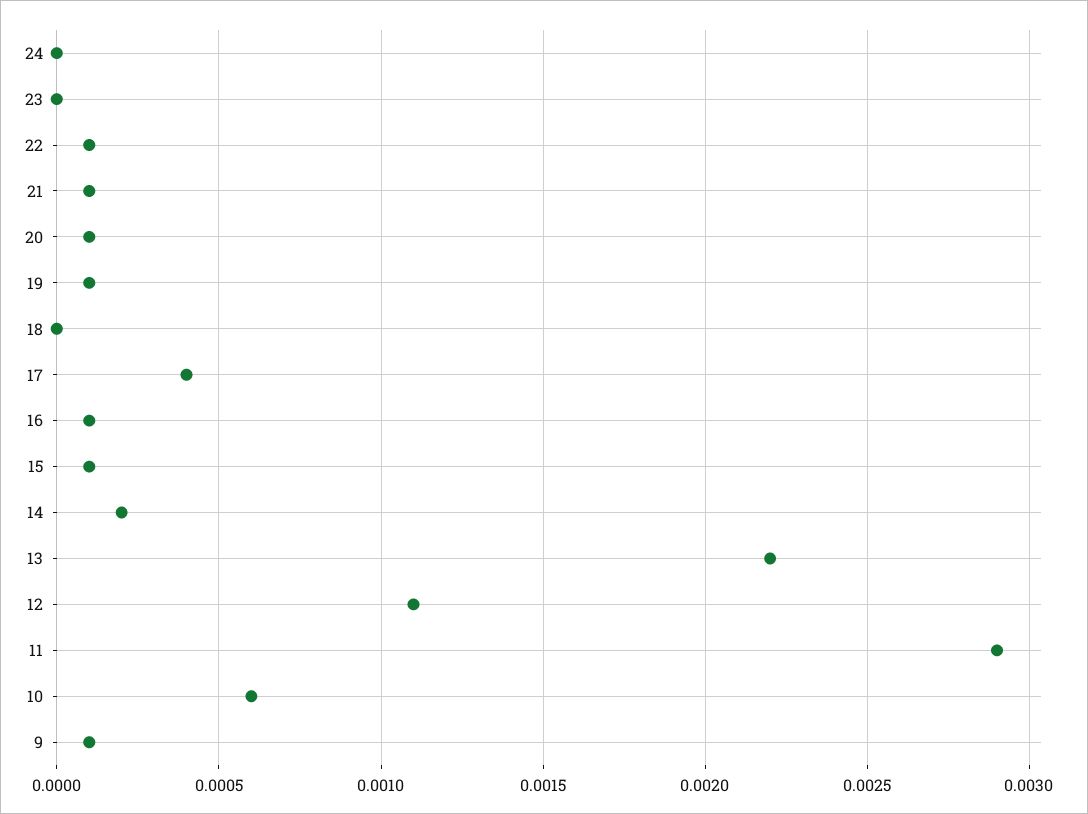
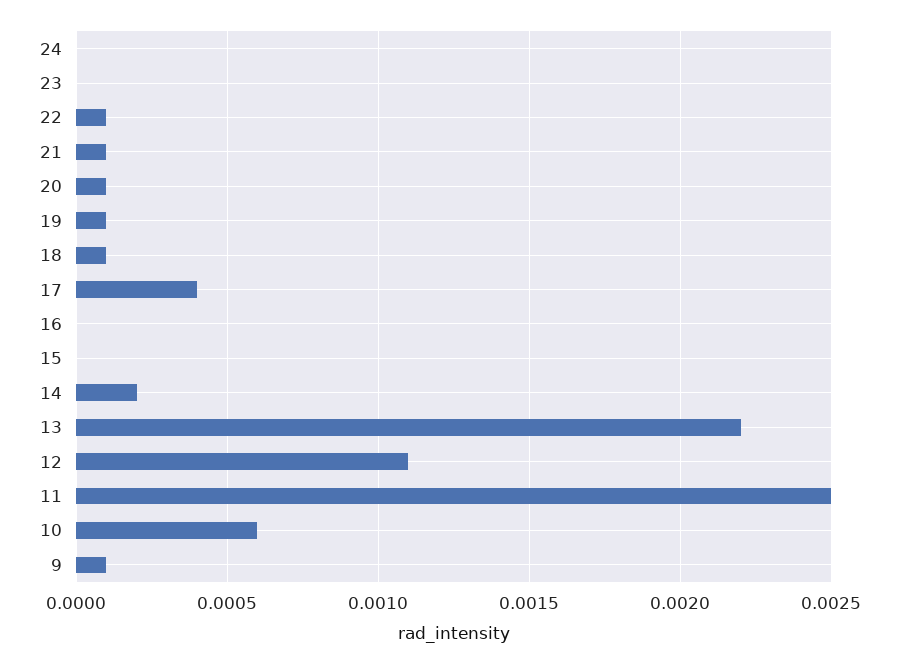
18: 0 -> 0.0001
16: 0.0001 -> 0
15: 0.0001 -> 0
11: 0.0029 -> 0.0025

